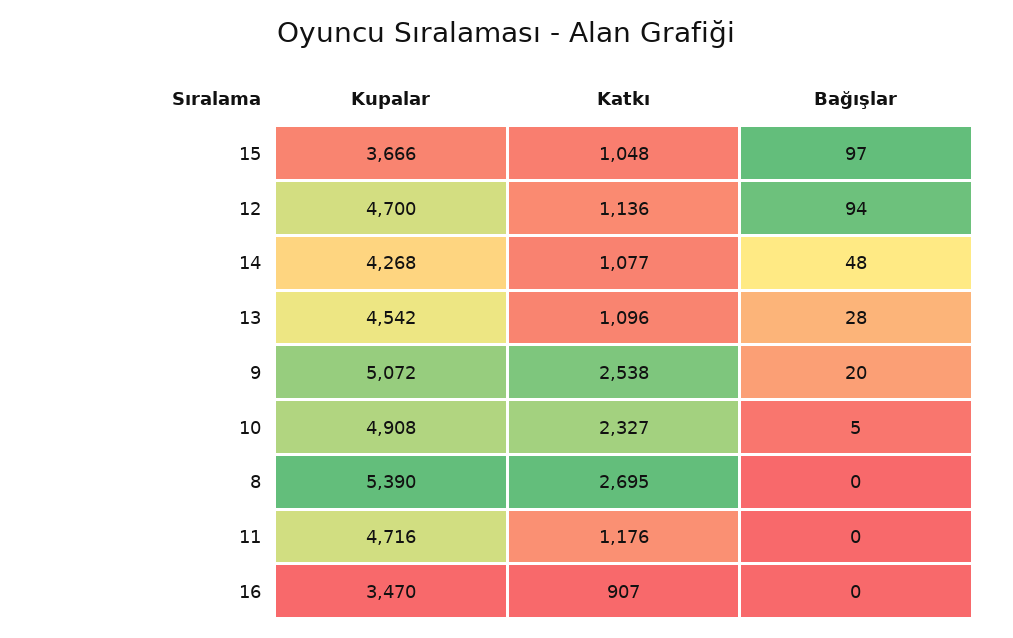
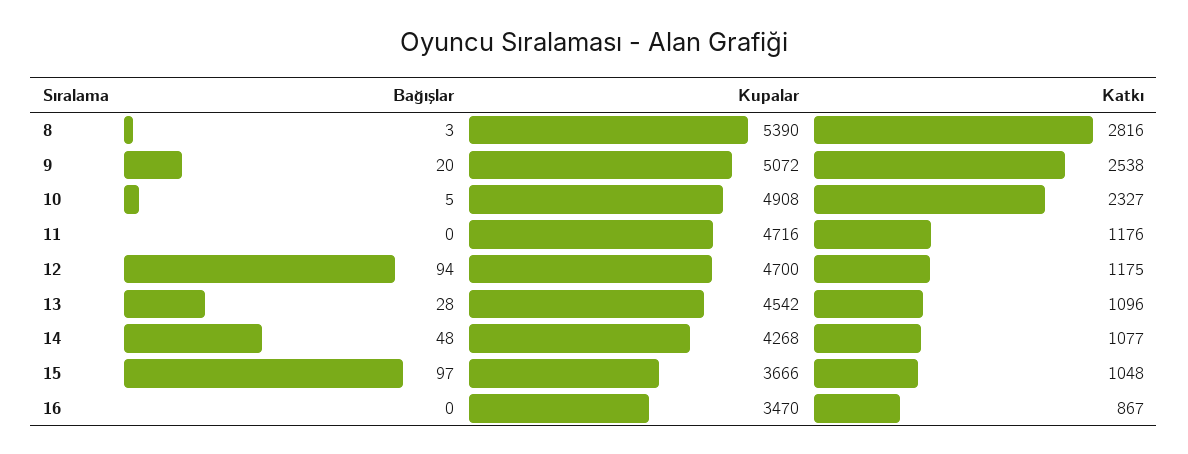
Katkı, 12: 1136 -> 1175
Katkı, 8: 2695 -> 2816
Bağışlar, 8: 0 -> 3
Katkı, 16: 907 -> 867

